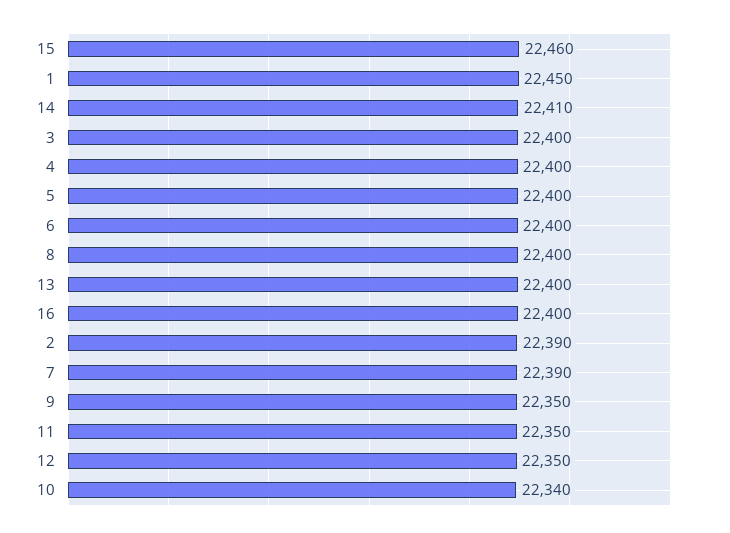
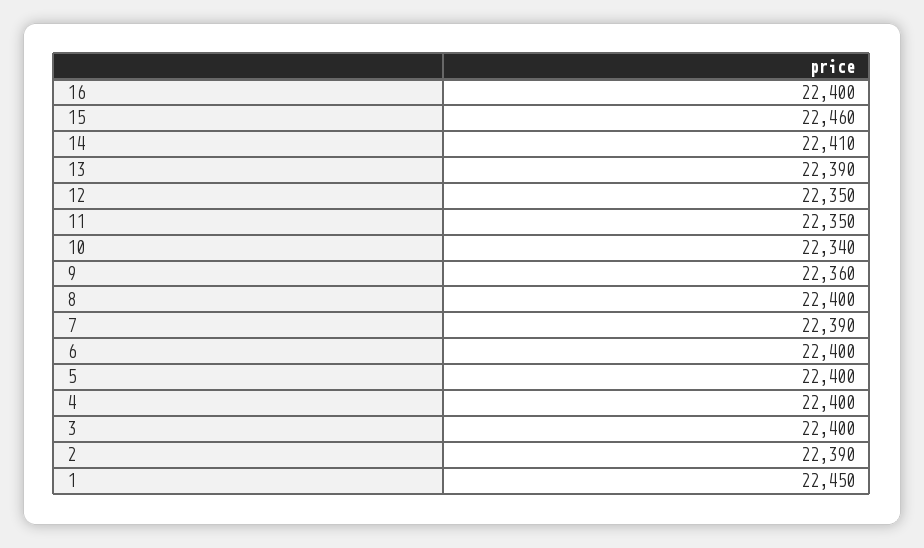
13: 22400 -> 22390
9: 22350 -> 22360

